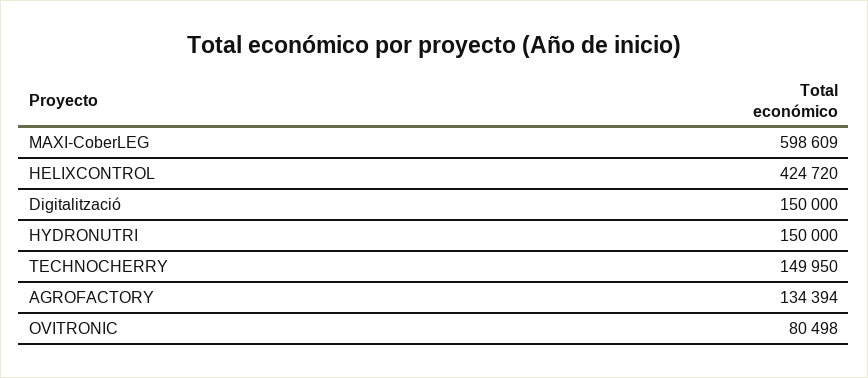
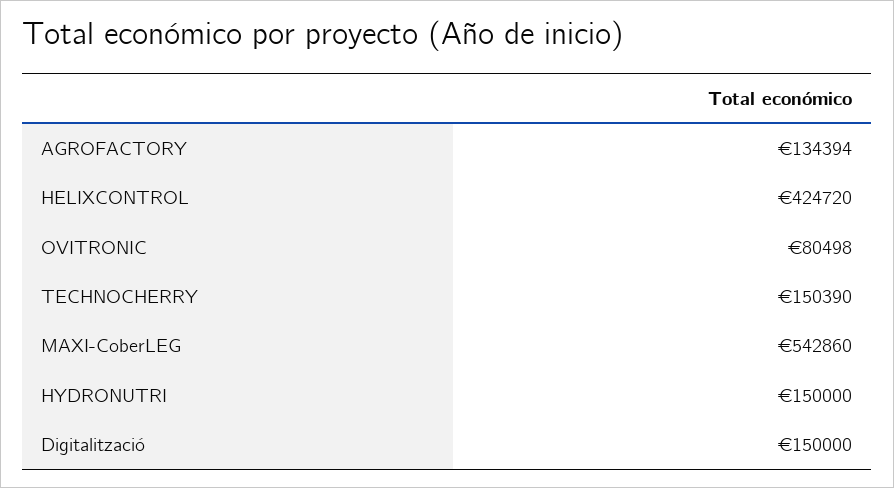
MAXI-CoberLEG: 598609 -> 542860
TECHNOCHERRY: 149950 -> 150390

